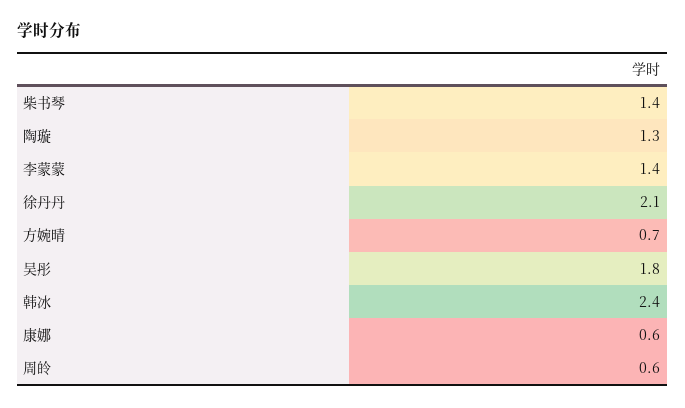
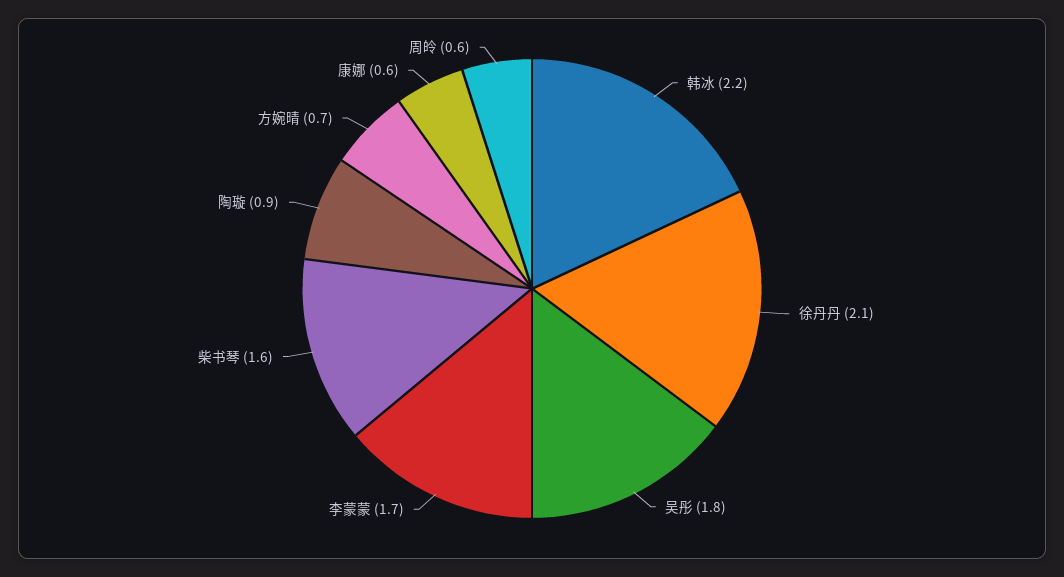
柴书琴: 1.4 -> 1.6
陶璇: 1.3 -> 0.9
李蒙蒙: 1.4 -> 1.7
韩冰: 2.4 -> 2.2

